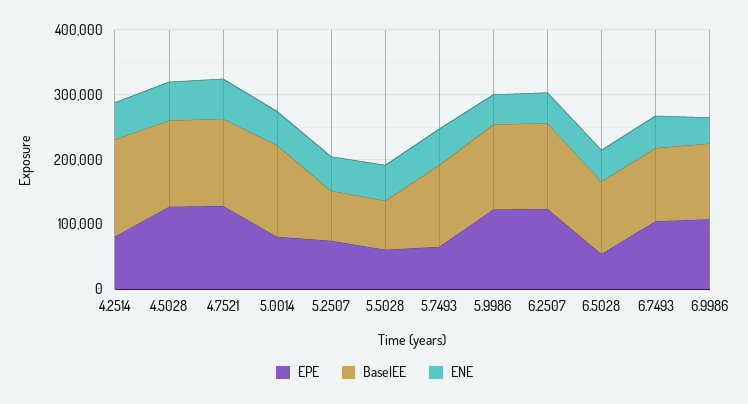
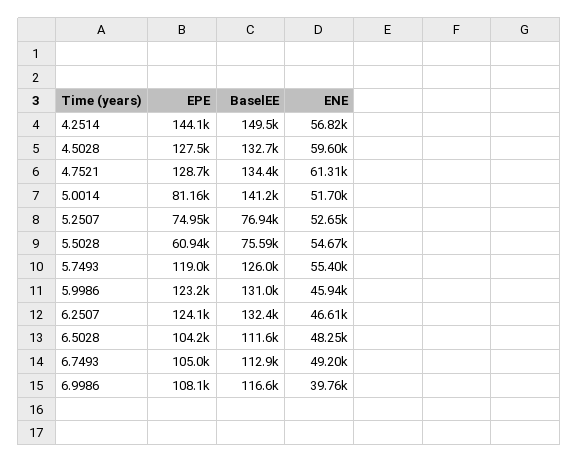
EPE, 4.2514: 80000 -> 144100
EPE, 5.7493: 60000 -> 119000
EPE, 6.5028: 60000 -> 104200

